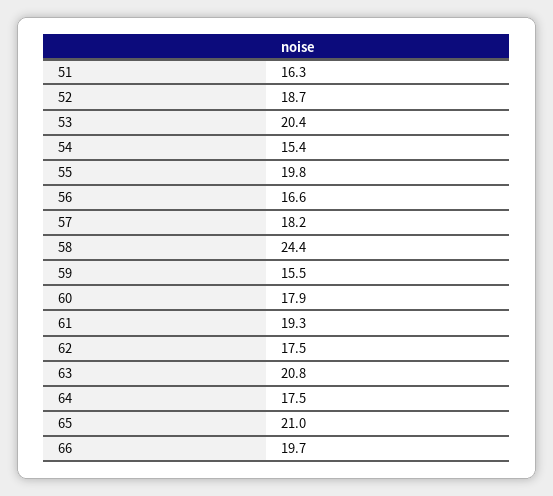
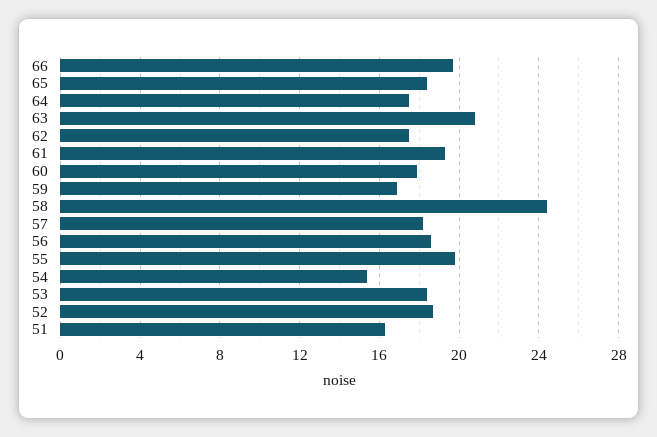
53: 20.4 -> 18.5
56: 16.6 -> 18.5
59: 15.5 -> 17
65: 21 -> 18.5

